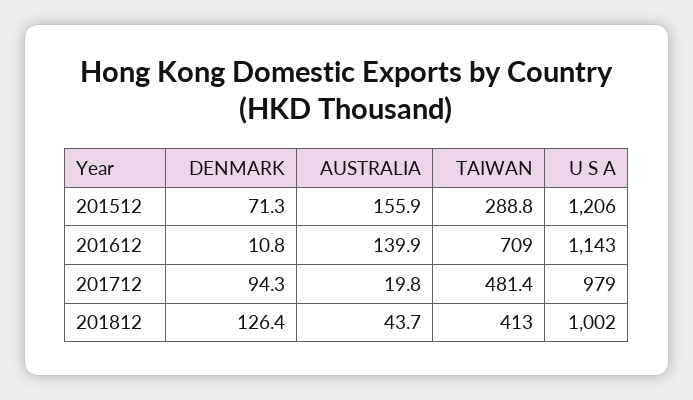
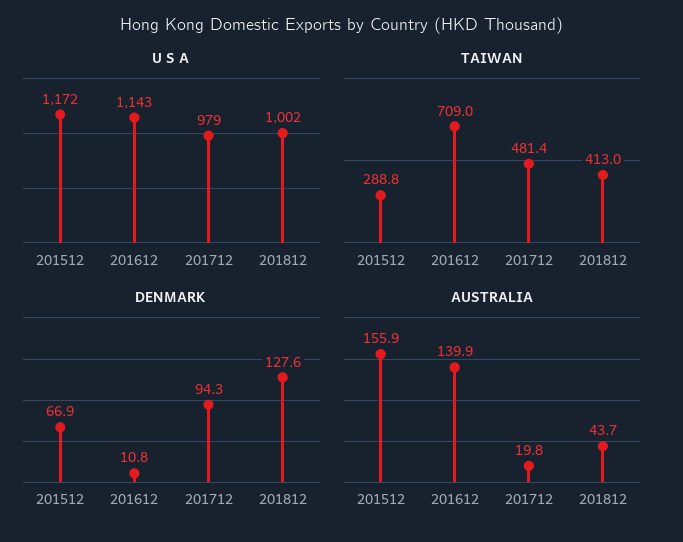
DENMARK, 201512: 71.3 -> 66.9
U S A, 201512: 1206 -> 1172
DENMARK, 201812: 126.4 -> 127.6

